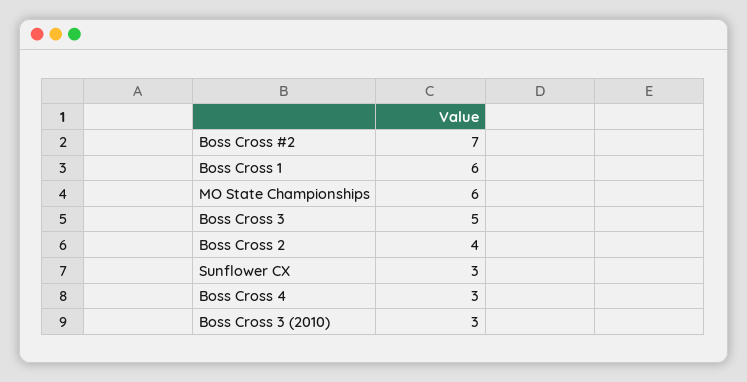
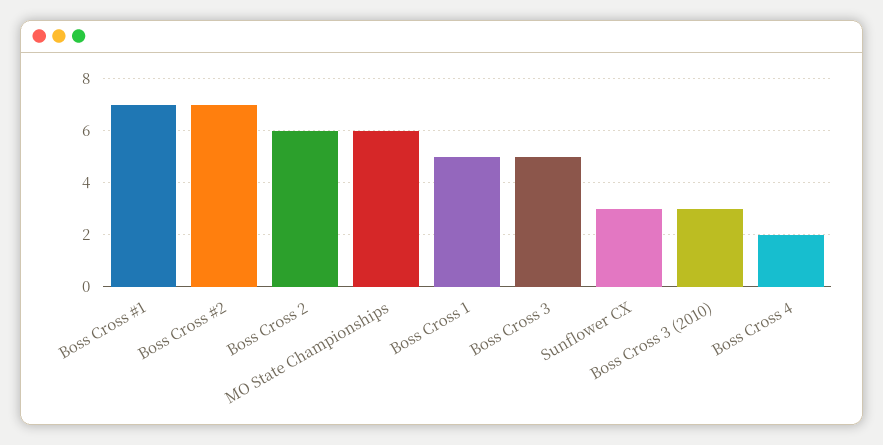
Boss Cross 1: 6 -> 5
Boss Cross 2: 4 -> 6
Boss Cross 4: 3 -> 2
Boss Cross #1: none -> 7

